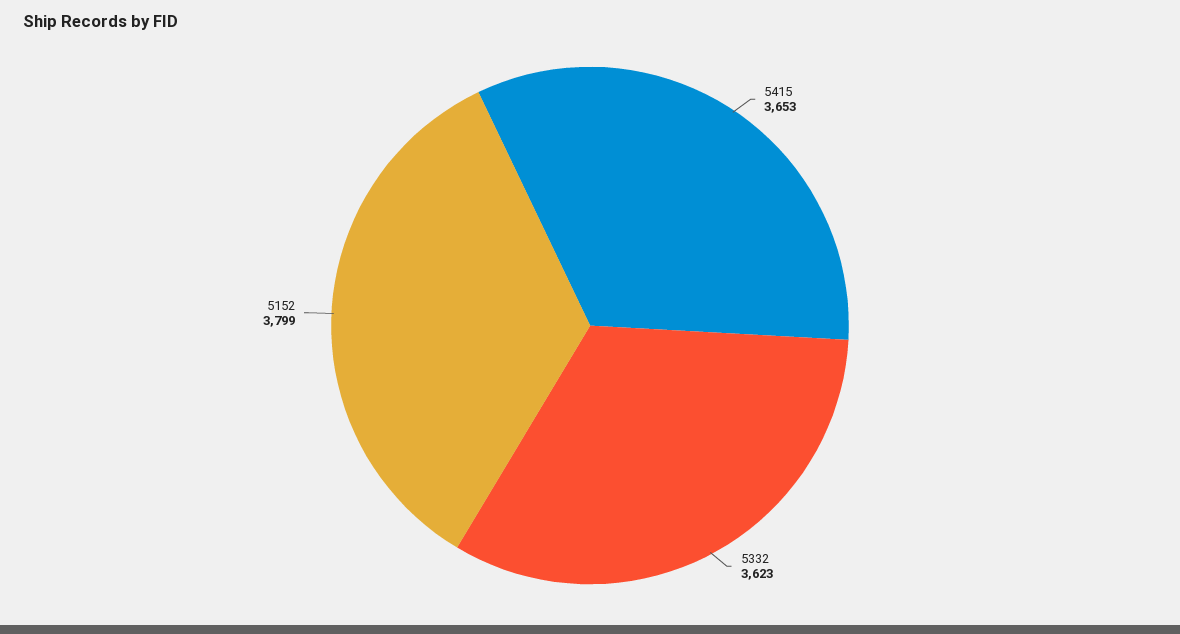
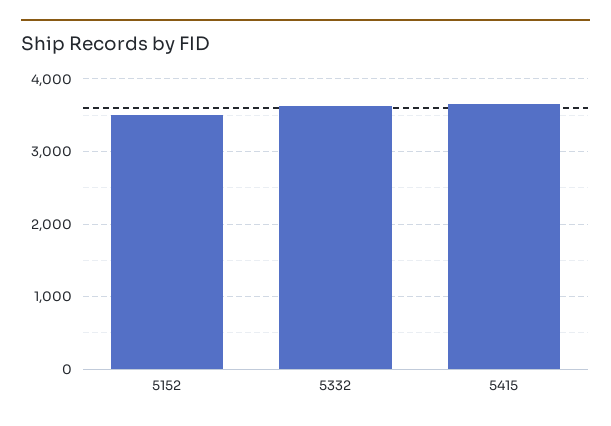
5152: 3799 -> 3500

